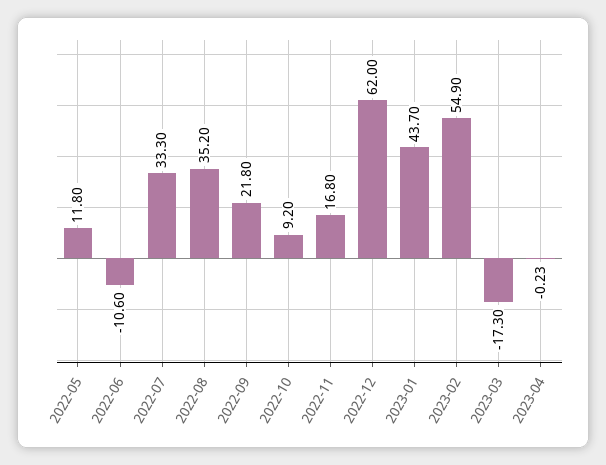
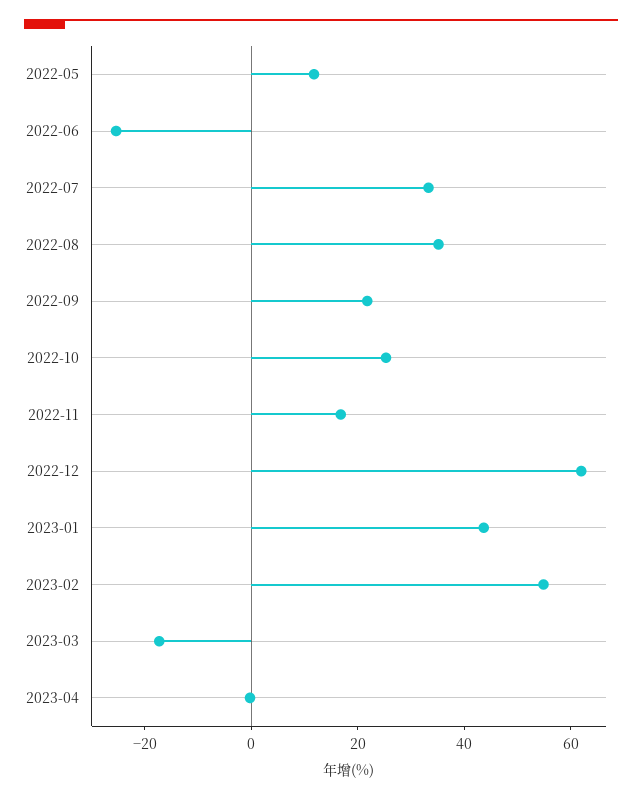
2022-06: -10.6 -> -25
2022-10: 9.2 -> 25

